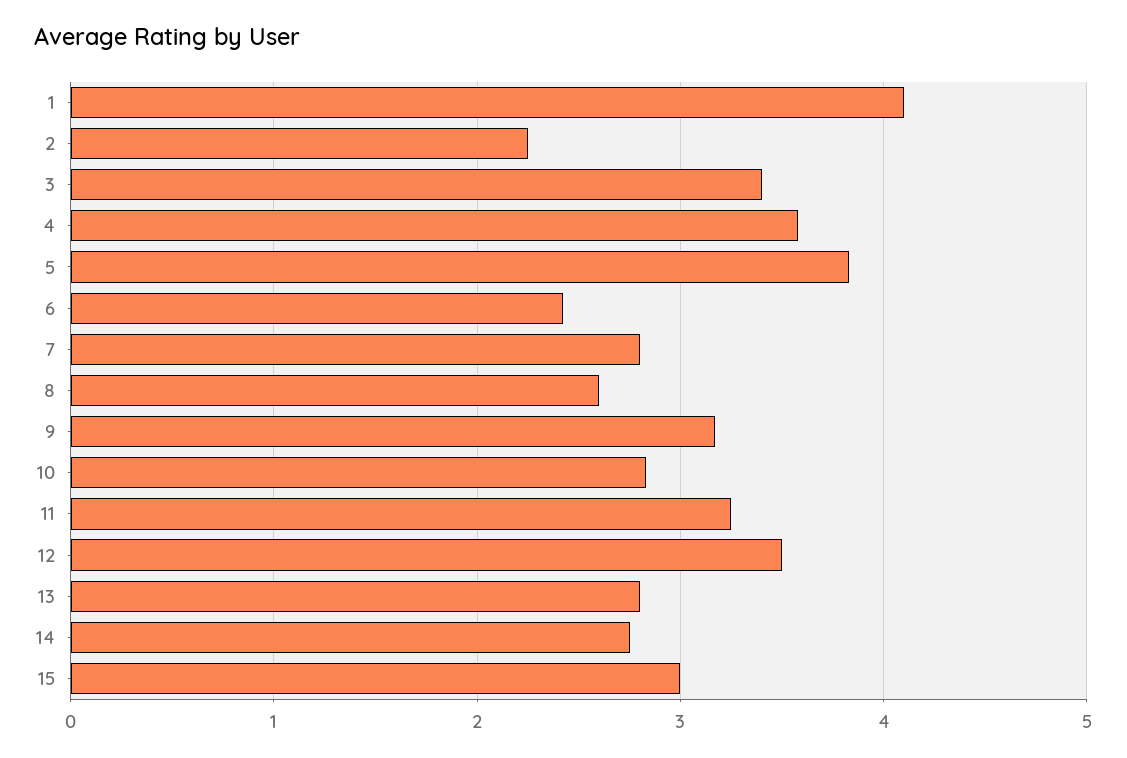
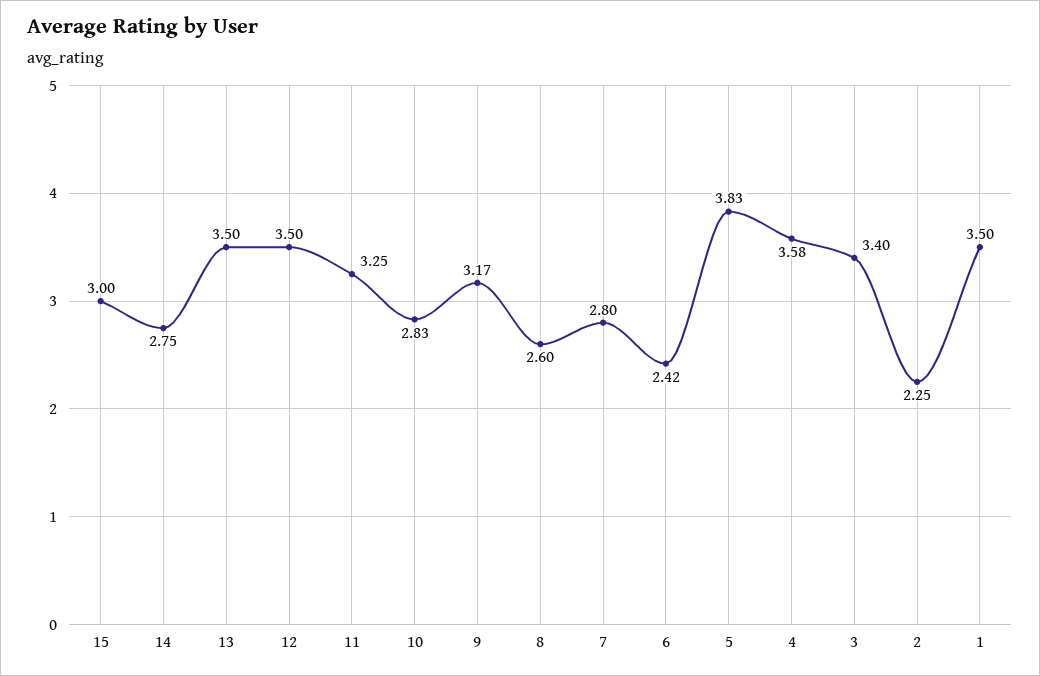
1: 4.1 -> 3.5
13: 2.8 -> 3.5

